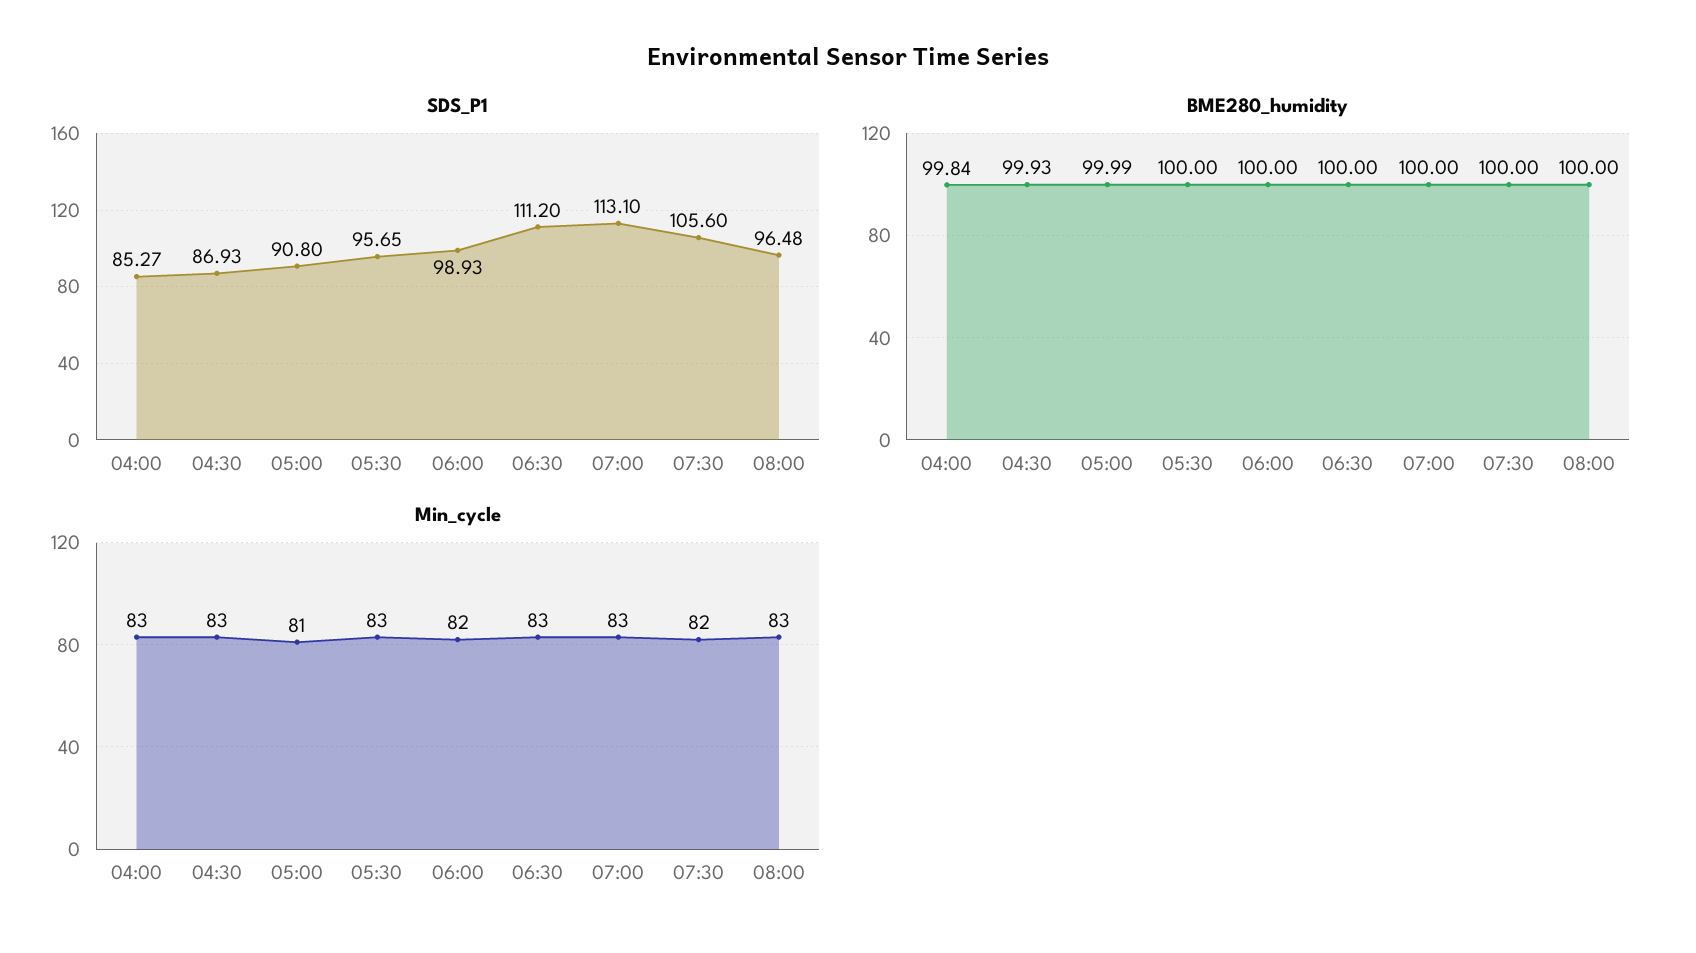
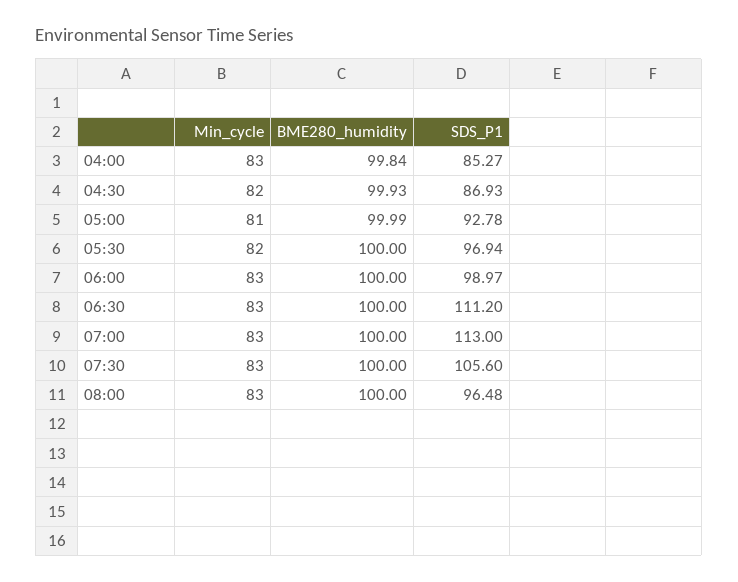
SDS_P1, 05:00: 90.8 -> 92.78
SDS_P1, 05:30: 95.65 -> 96.94
SDS_P1, 06:00: 98.93 -> 98.97
SDS_P1, 07:00: 113.1 -> 113
Min_cycle, 04:30: 83 -> 82
Min_cycle, 05:30: 83 -> 82
Min_cycle, 06:00: 82 -> 83
Min_cycle, 07:30: 82 -> 83

